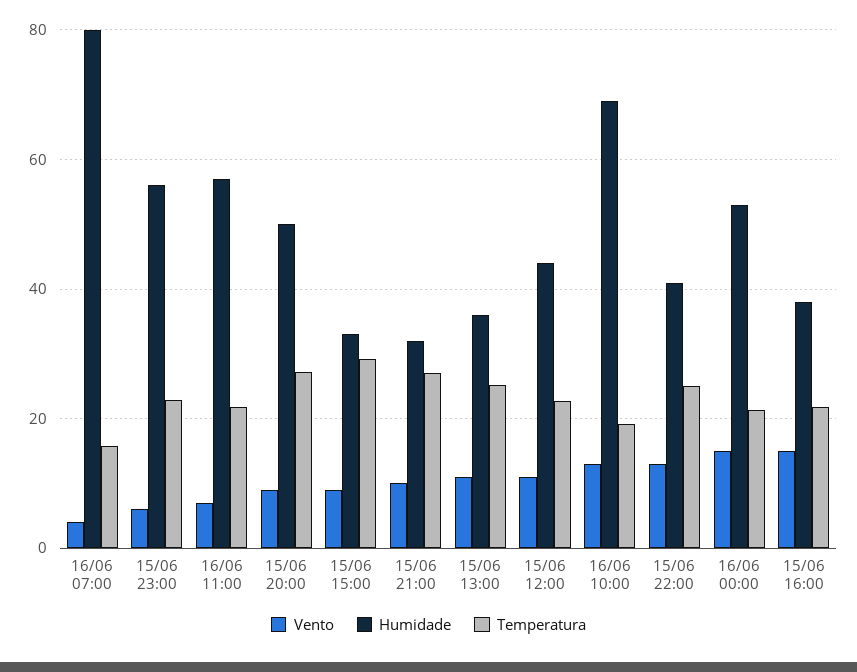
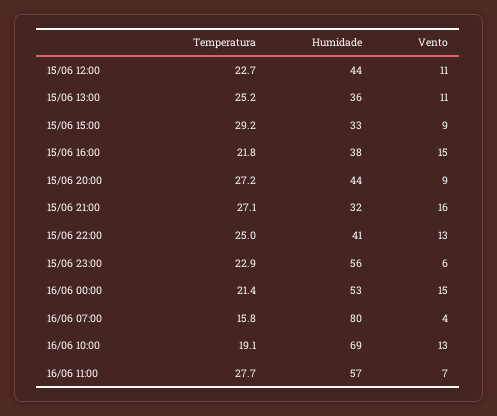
Temperatura, 16/06 11:00: 22 -> 27.7
Humidade, 15/06 20:00: 50 -> 44
Vento, 15/06 21:00: 10 -> 16

